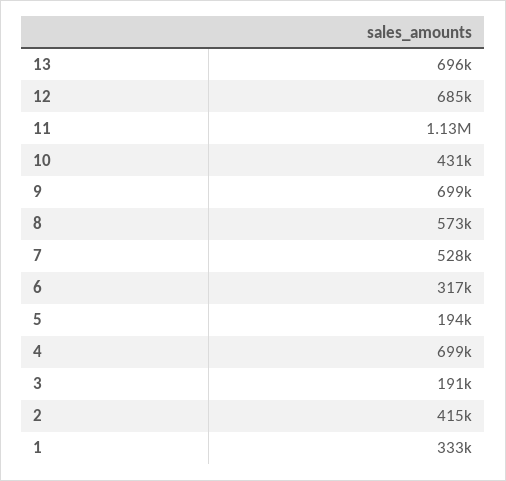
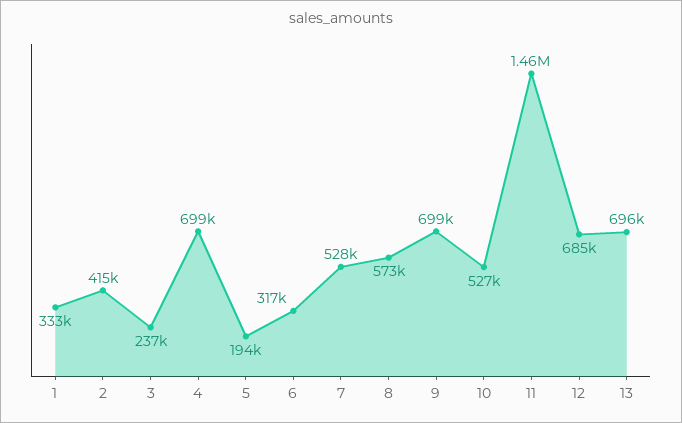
11: 1130000 -> 1460000
10: 431000 -> 527000
3: 191000 -> 237000

